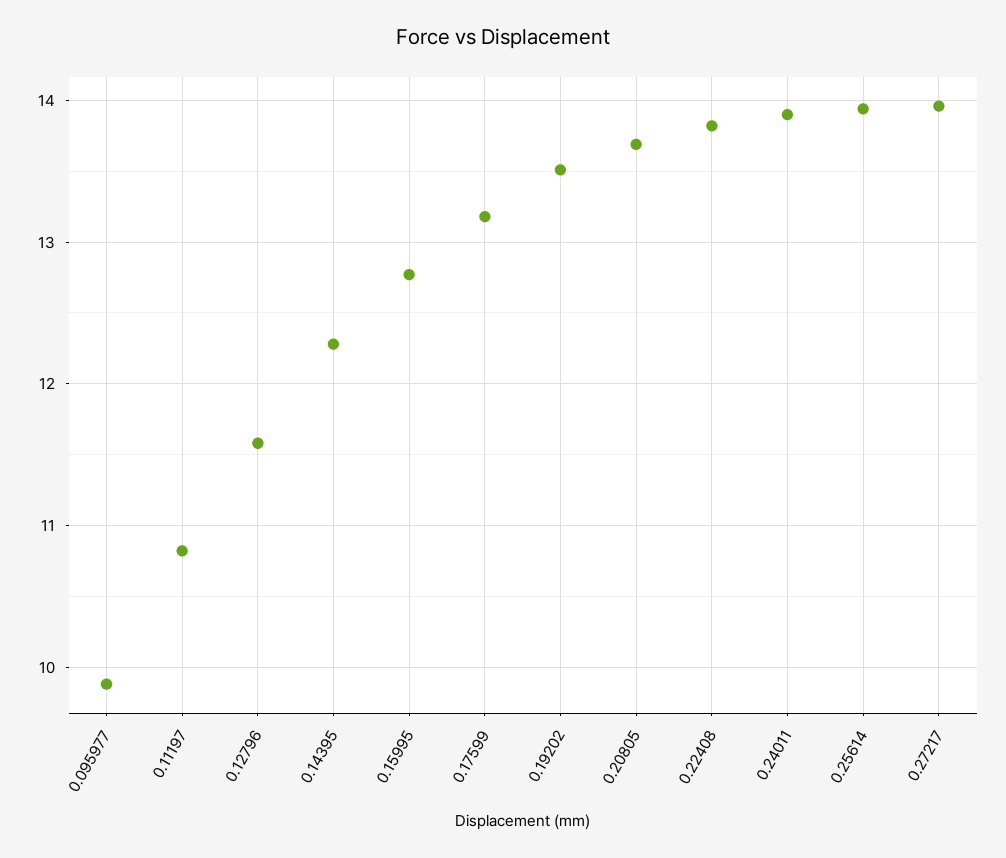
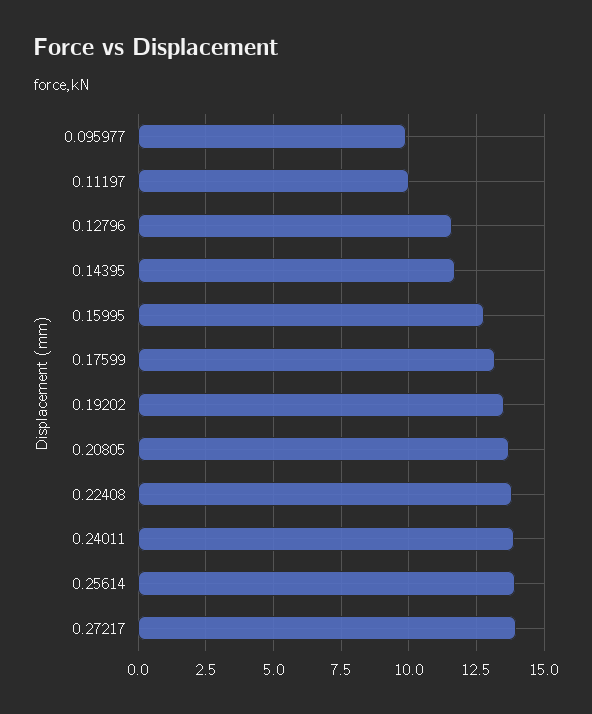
0.11197: 10.8 -> 10
0.14395: 12.3 -> 11.75

